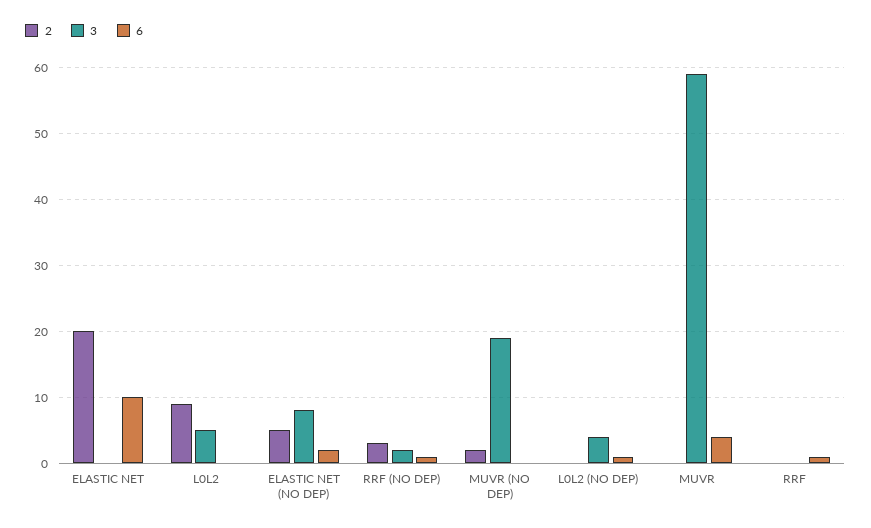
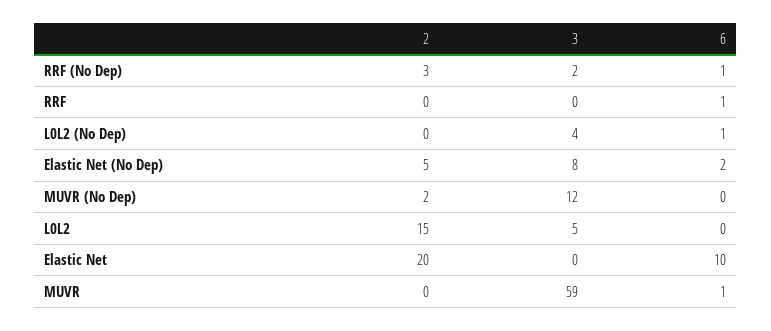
2, L0L2: 9 -> 15
3, MUVR (NO DEP): 19 -> 12
6, MUVR: 4 -> 1

